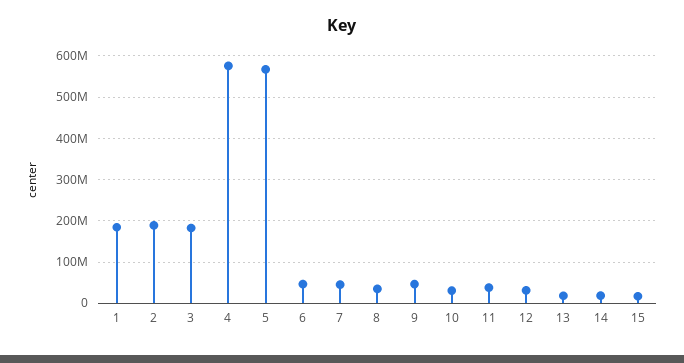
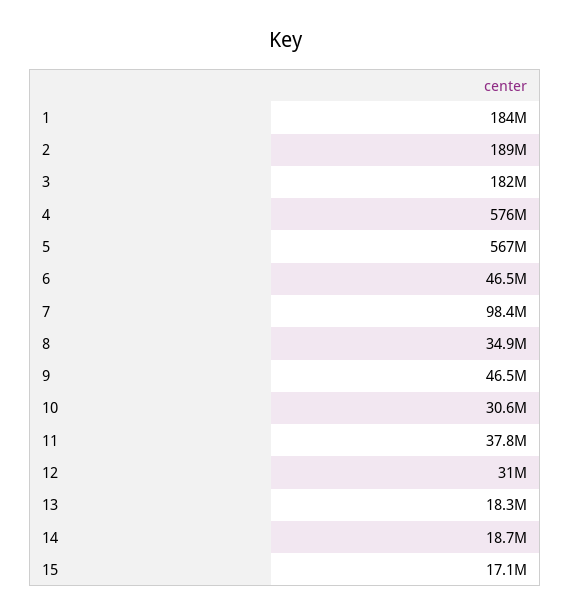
7: 40000000 -> 98400000

